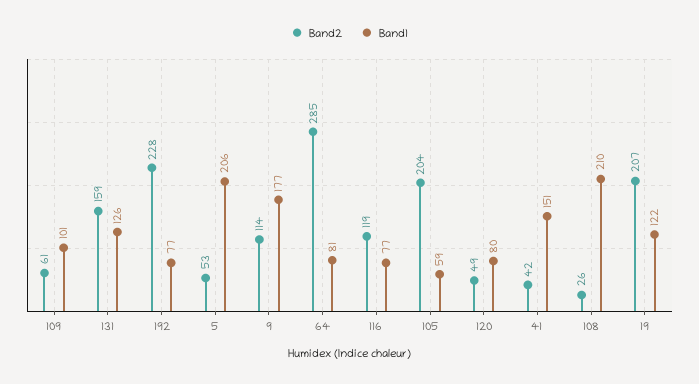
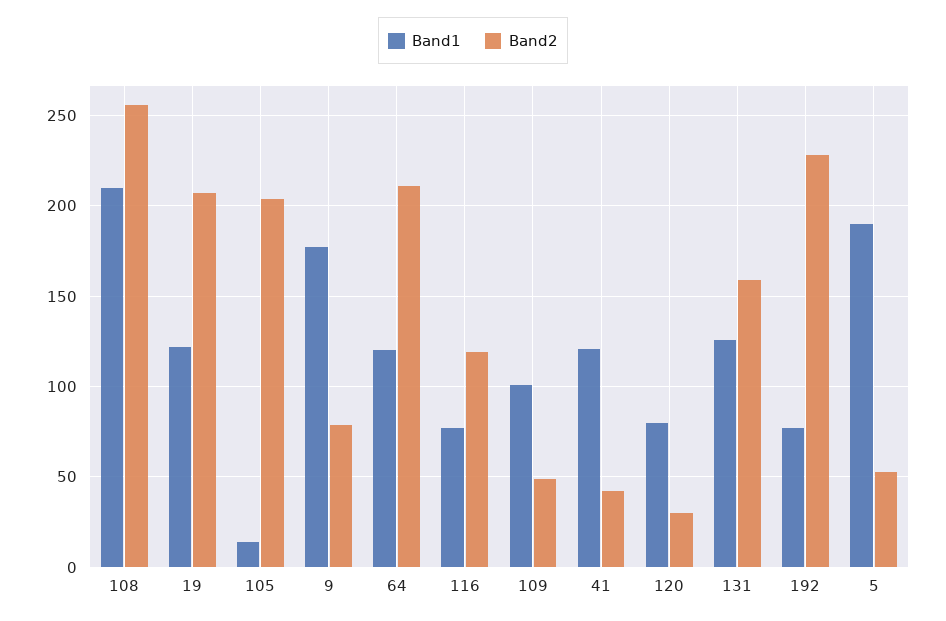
Band2, 109: 61 -> 50
Band1, 5: 206 -> 190
Band2, 9: 114 -> 80
Band2, 64: 285 -> 210
Band1, 64: 81 -> 120
Band1, 105: 59 -> 15
Band2, 120: 49 -> 30
Band1, 41: 151 -> 120
Band2, 108: 26 -> 255

